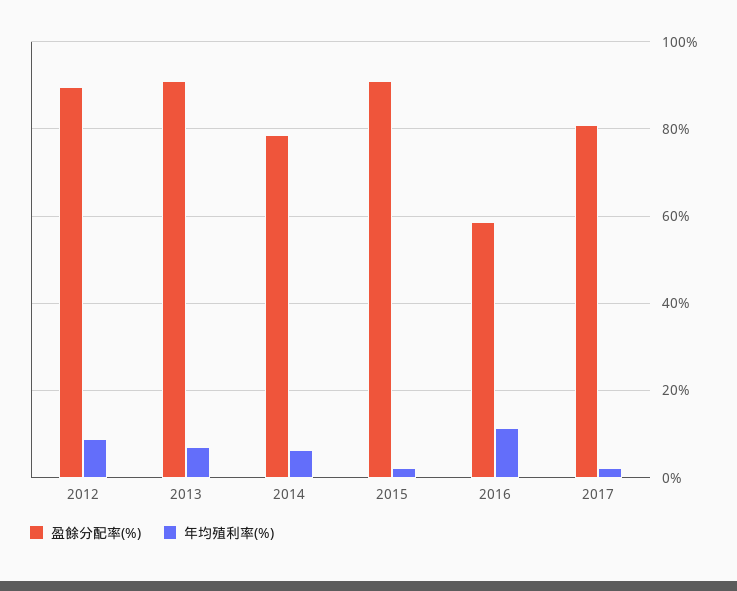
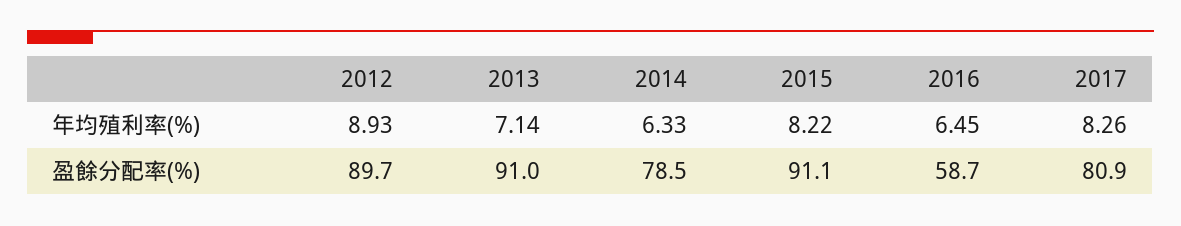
年均殖利率(%), 2015: 2 -> 8.22
年均殖利率(%), 2016: 12 -> 6.45
年均殖利率(%), 2017: 2 -> 8.26

